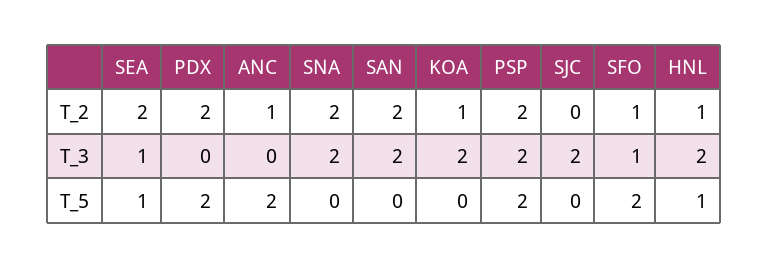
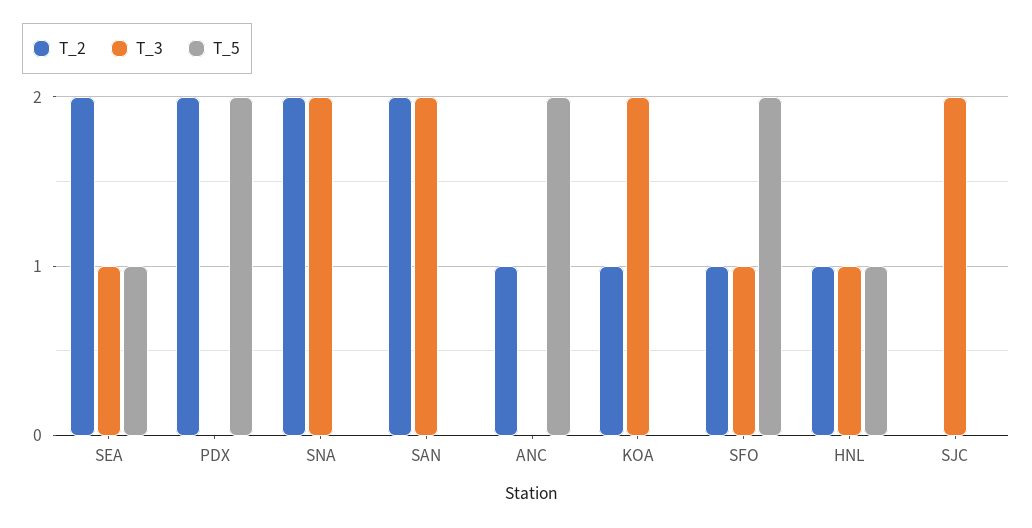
T_2, PSP: 2 -> none
T_3, PSP: 2 -> none
T_3, HNL: 2 -> 1
T_5, PSP: 2 -> none

